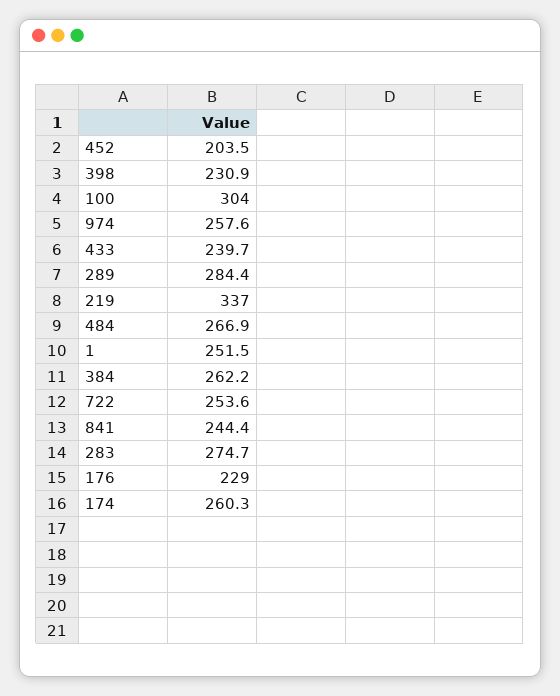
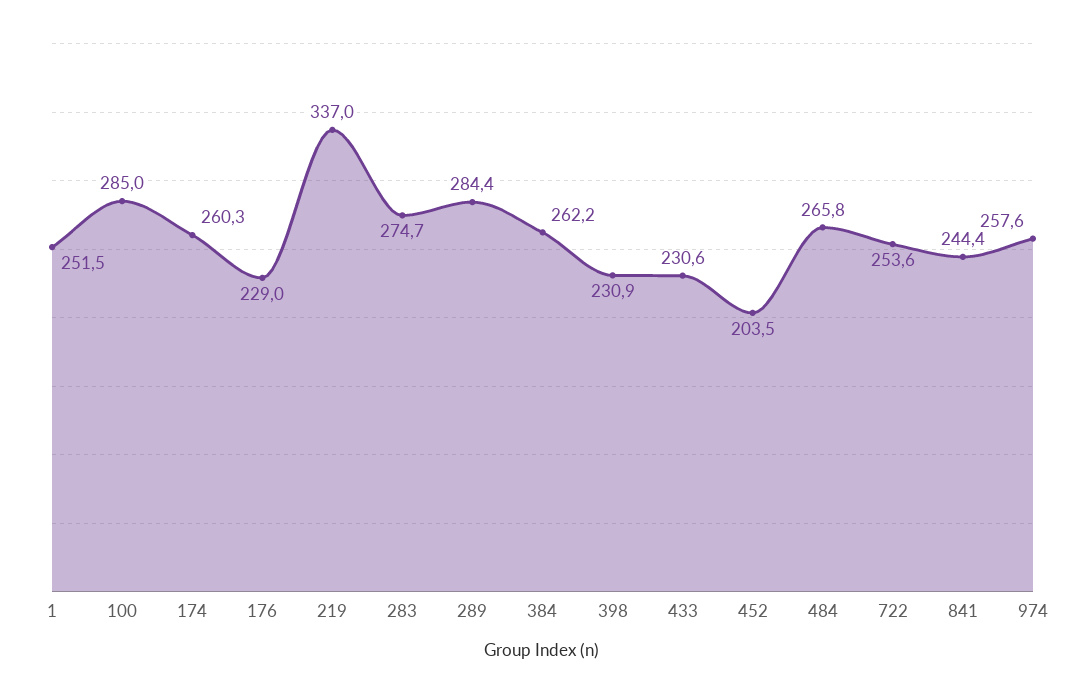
100: 304 -> 285
433: 239.7 -> 230.6
484: 266.9 -> 265.8

